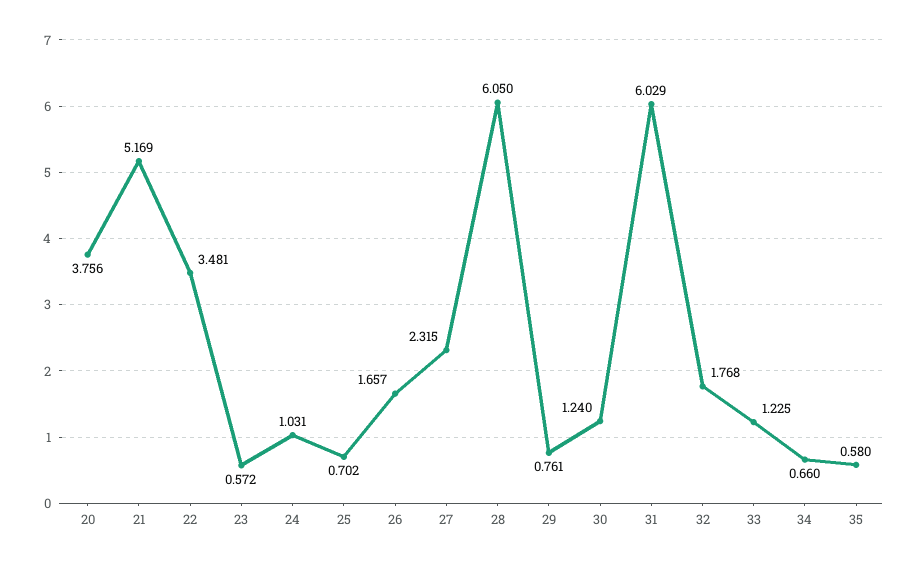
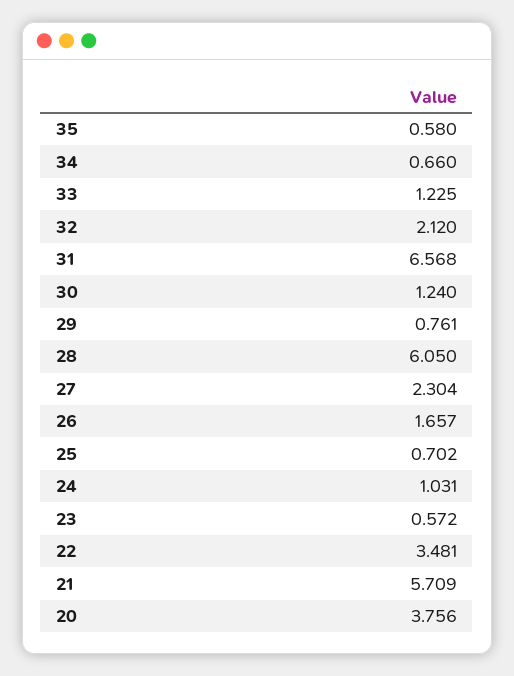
21: 5.169 -> 5.709
27: 2.315 -> 2.304
31: 6.029 -> 6.568
32: 1.768 -> 2.12

